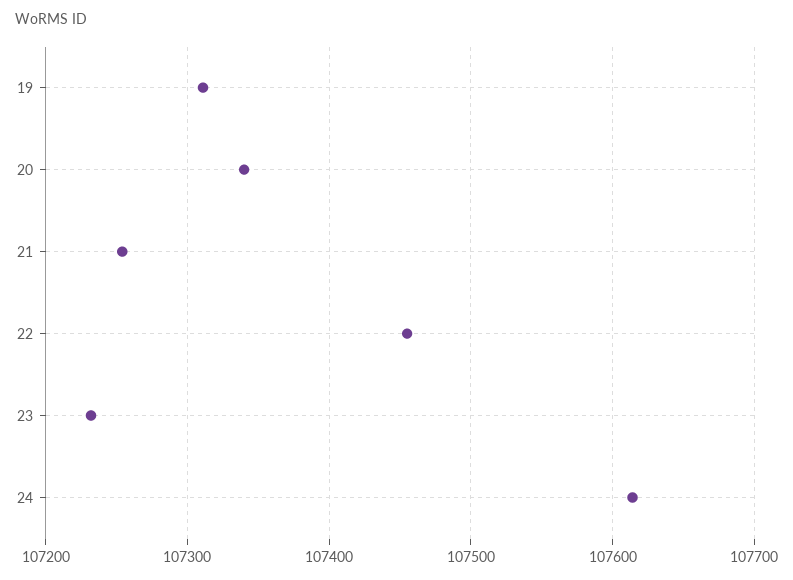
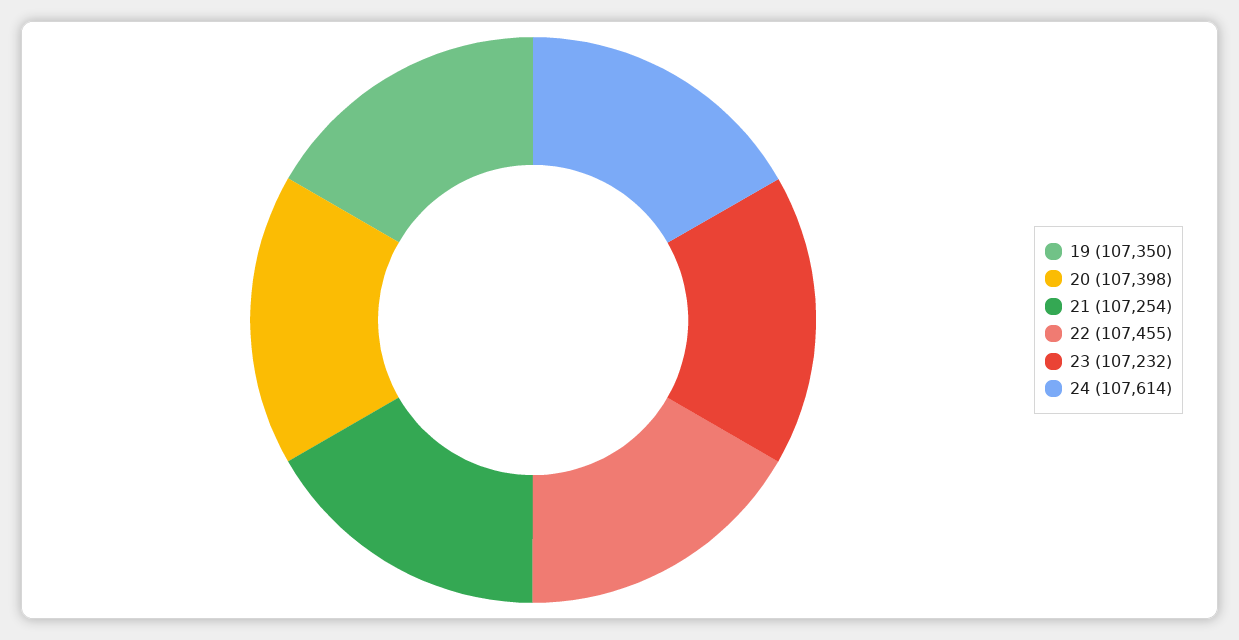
19: 107310 -> 107350
20: 107340 -> 107398

